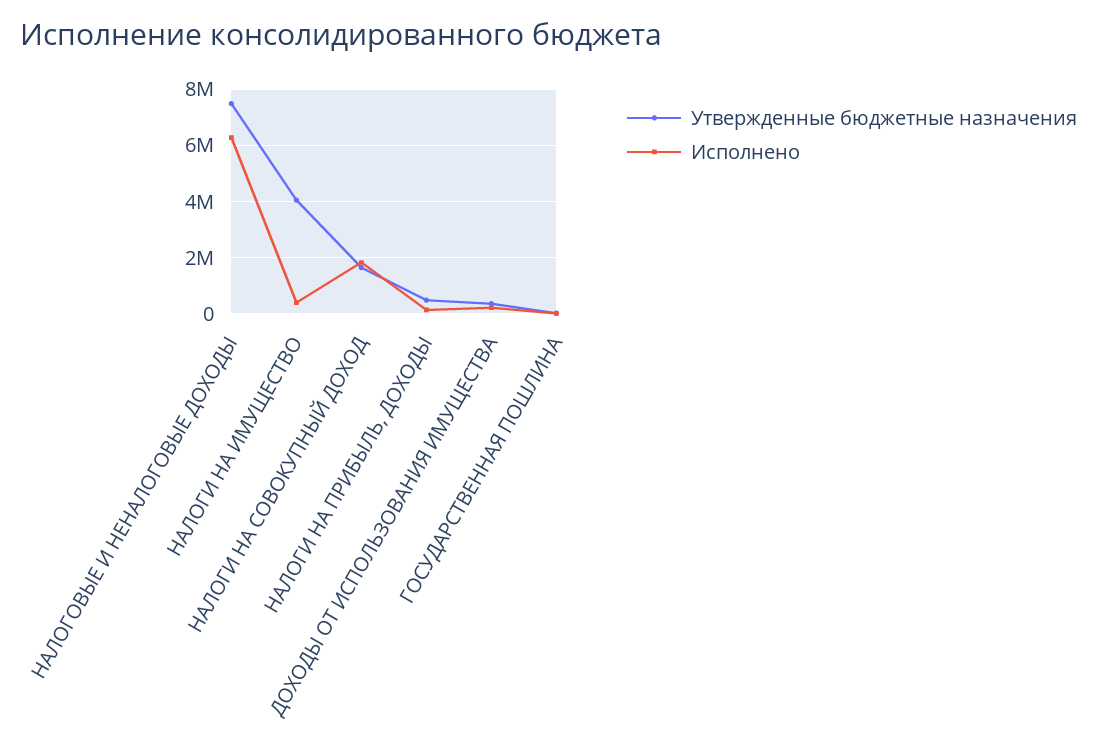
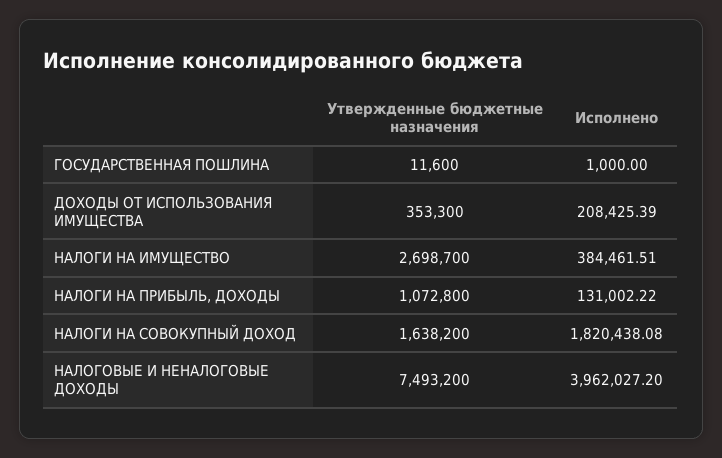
Исполнено, НАЛОГОВЫЕ И НЕНАЛОГОВЫЕ ДОХОДЫ: 6250000 -> 3962027.2
Утвержденные бюджетные назначения, НАЛОГИ НА ИМУЩЕСТВО: 4000000 -> 2698700
Утвержденные бюджетные назначения, НАЛОГИ НА ПРИБЫЛЬ, ДОХОДЫ: 500000 -> 1072800

